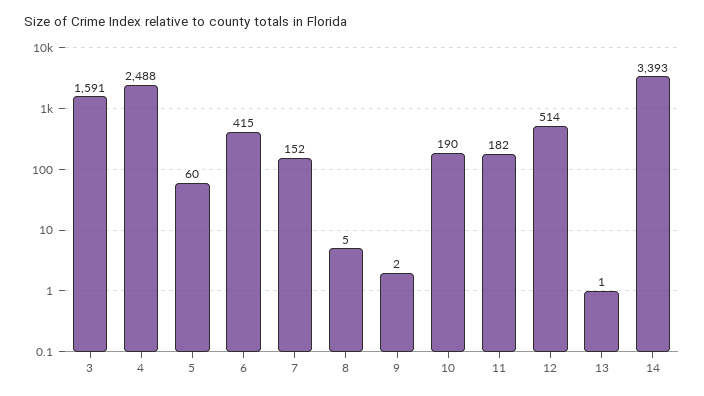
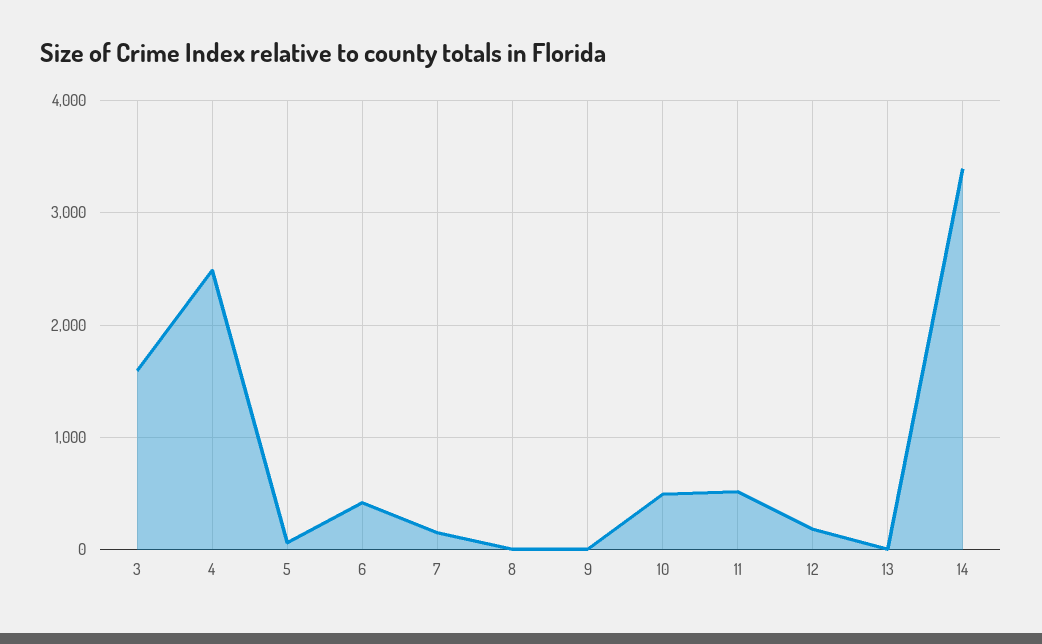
10: 190 -> 500
11: 182 -> 500
12: 514 -> 200

